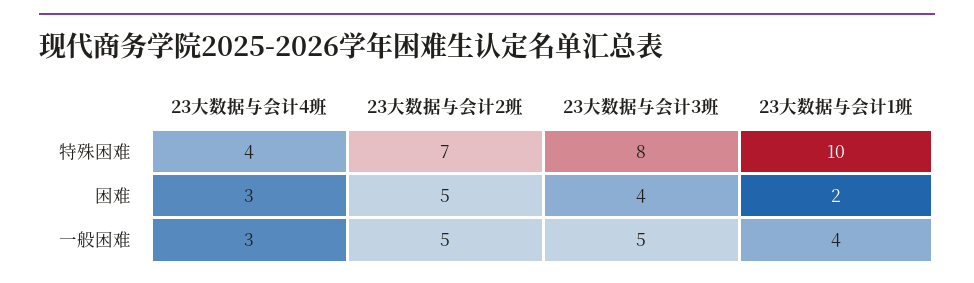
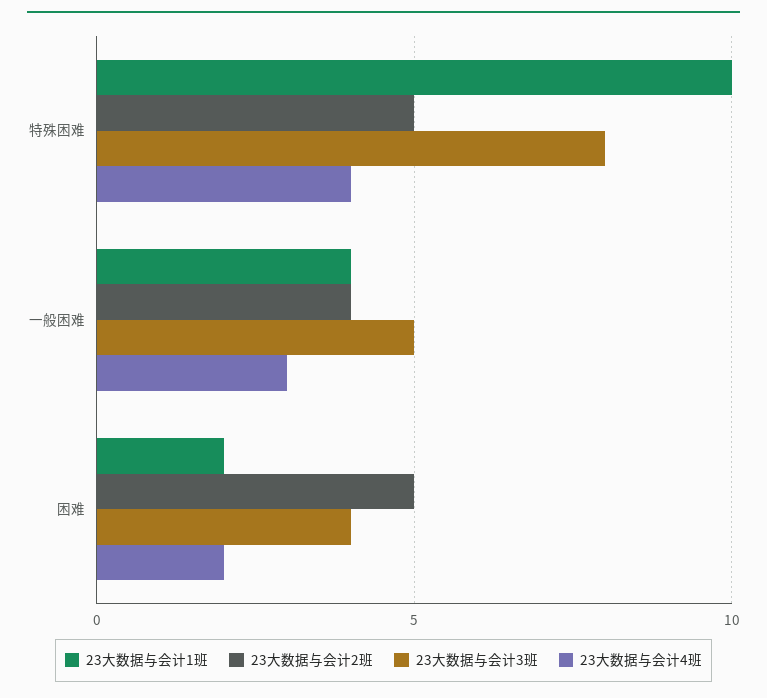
23大数据与会计2班, 特殊困难: 7 -> 5
23大数据与会计4班, 困难: 3 -> 2
23大数据与会计2班, 一般困难: 5 -> 4

